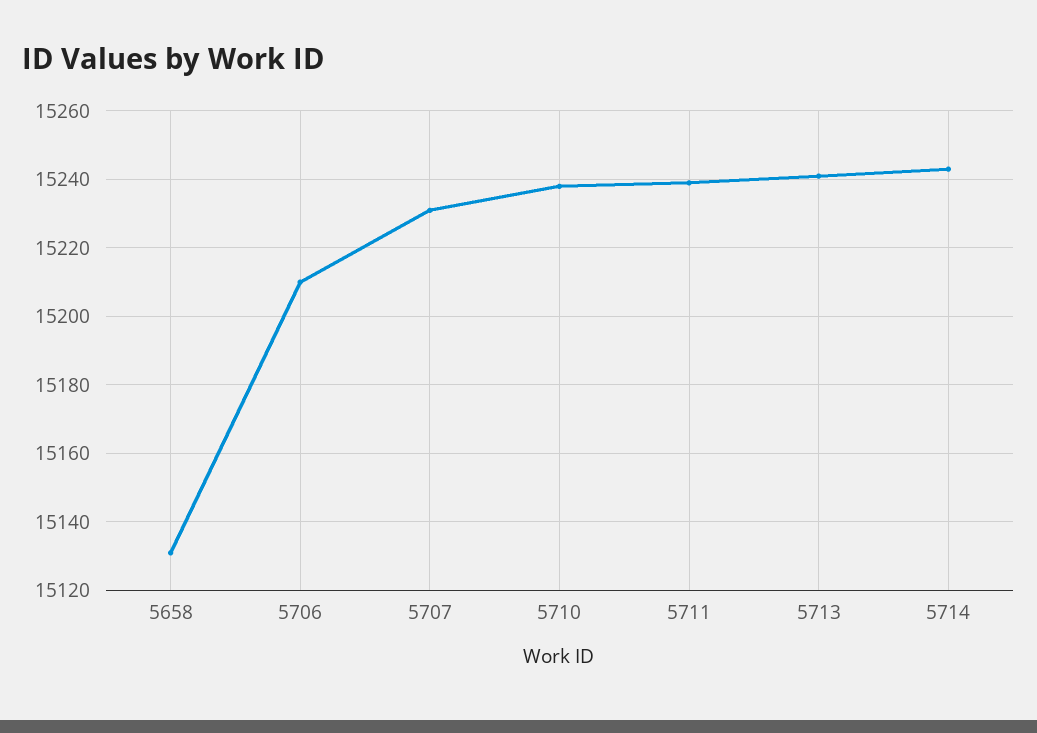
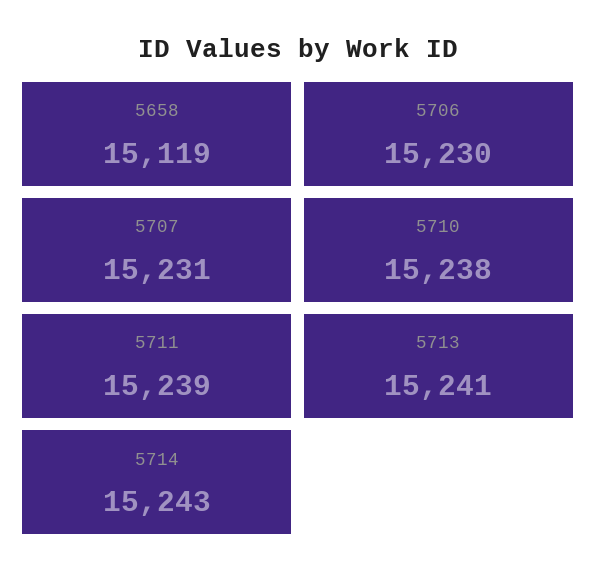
5658: 15130 -> 15119
5706: 15210 -> 15230

